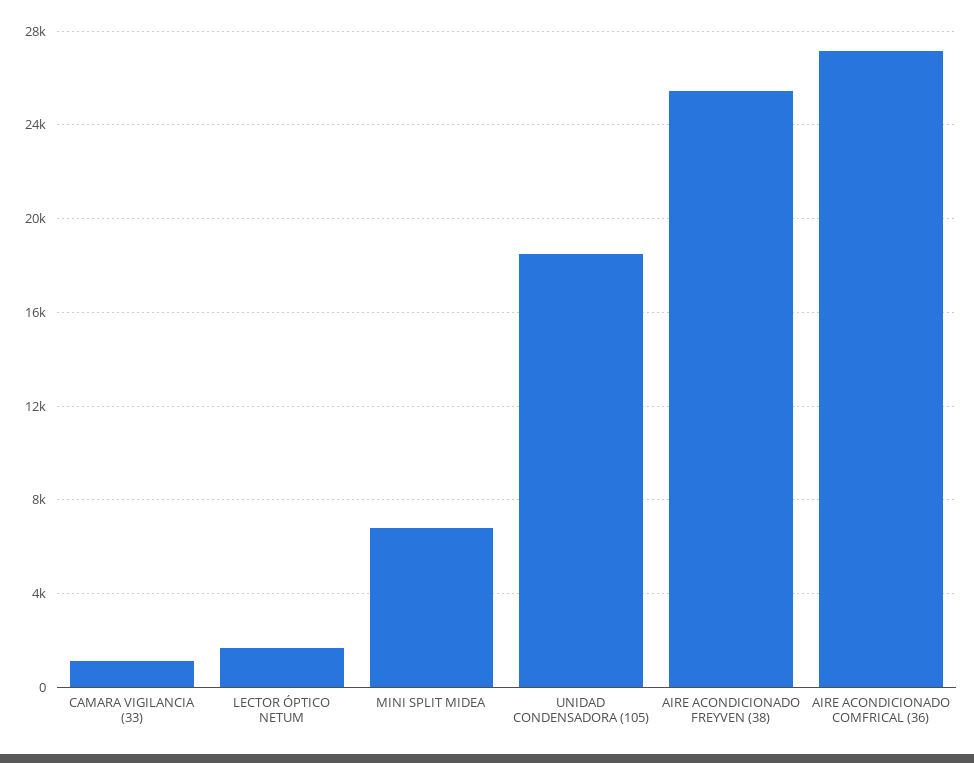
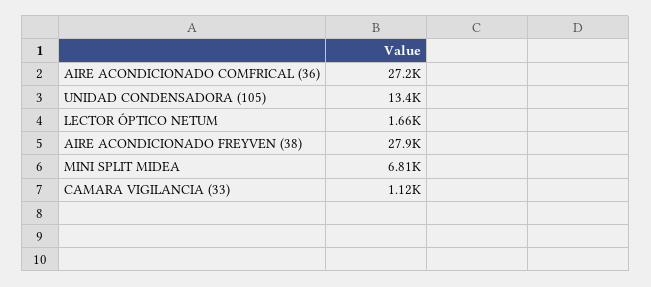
UNIDAD CONDENSADORA (105): 18500 -> 13400
AIRE ACONDICIONADO FREYVEN (38): 25500 -> 27900

